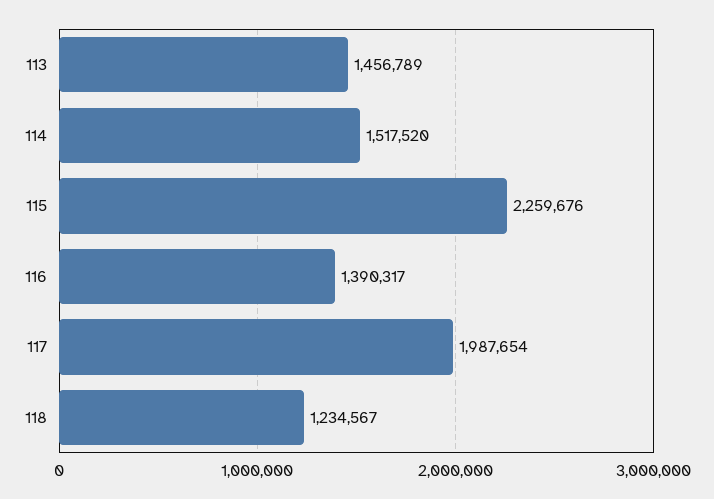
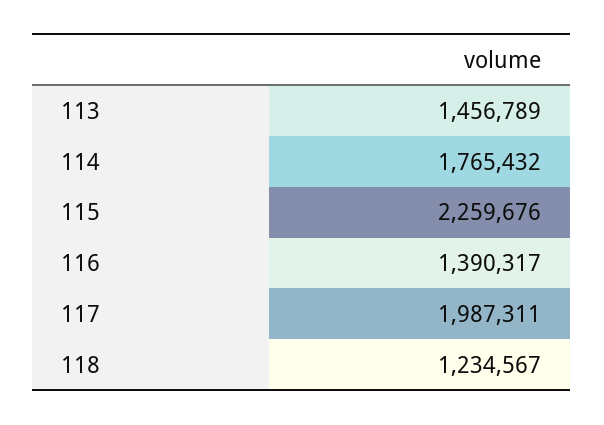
114: 1517520 -> 1765432
117: 1987654 -> 1987311

